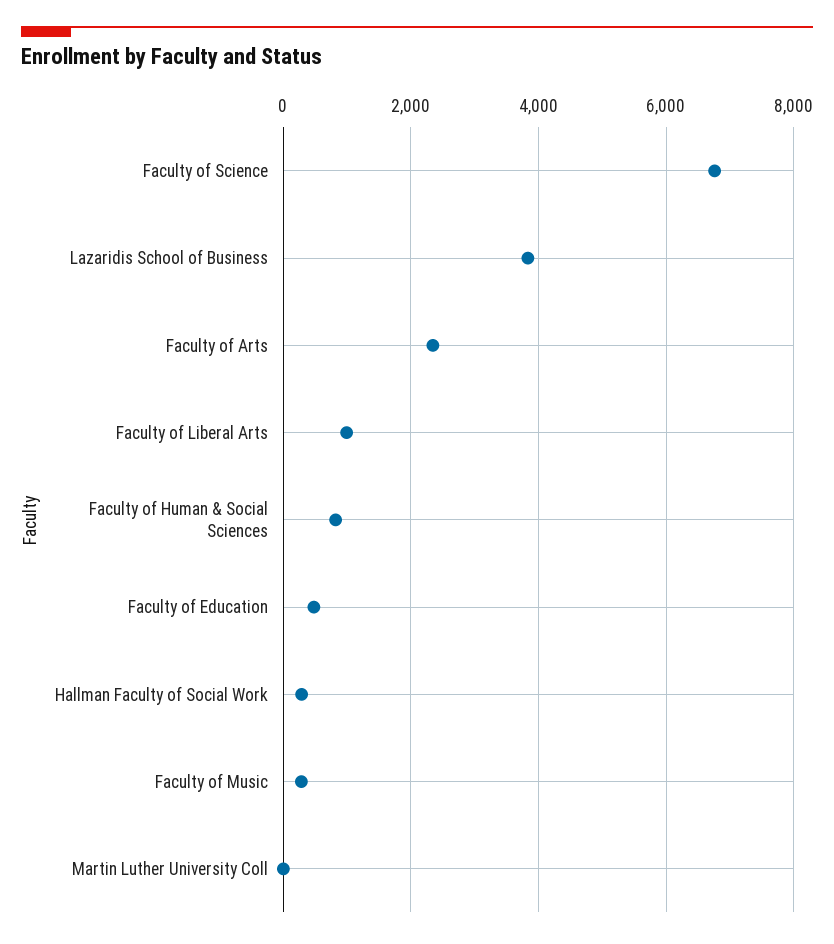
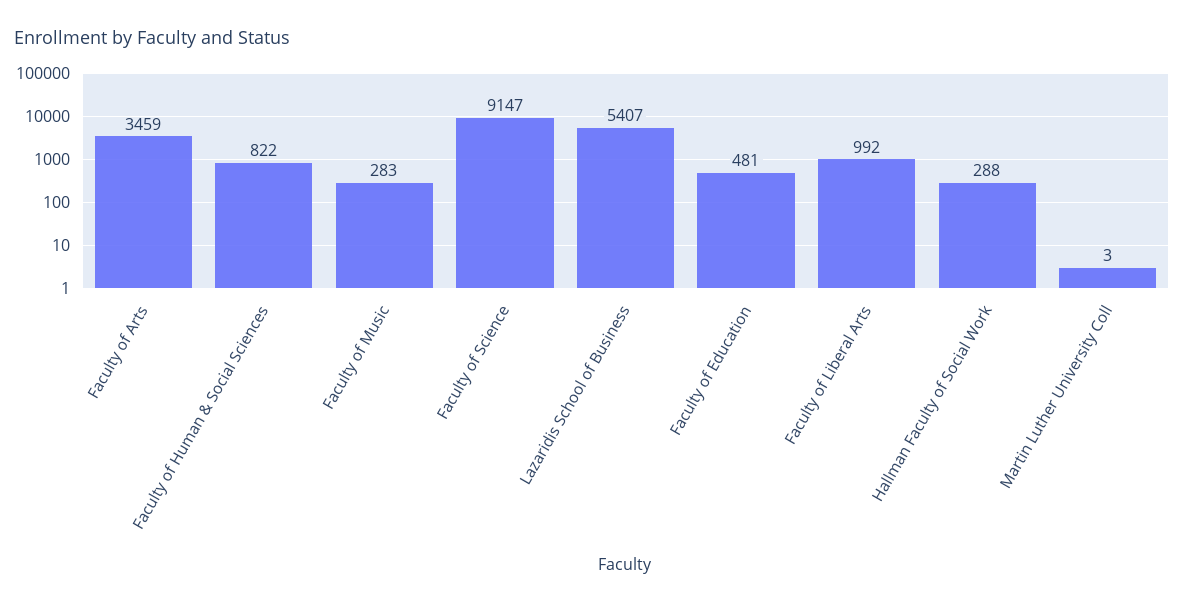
Faculty of Science: 6800 -> 9147
Lazaridis School of Business: 3800 -> 5407
Faculty of Arts: 2400 -> 3459

